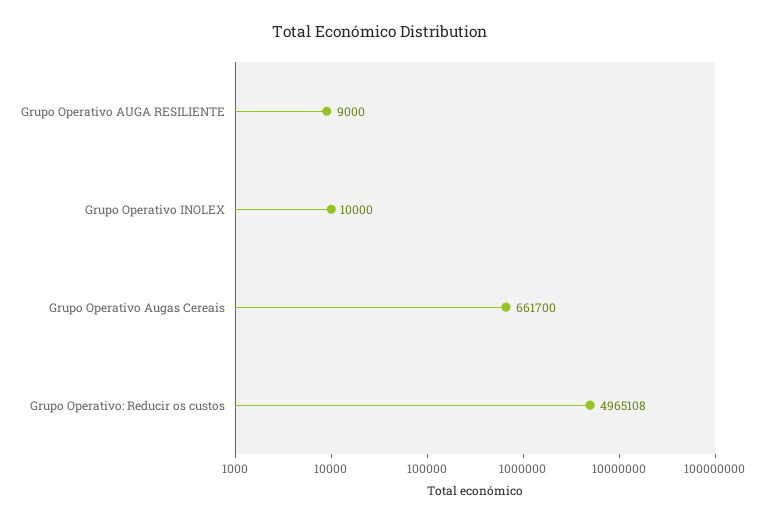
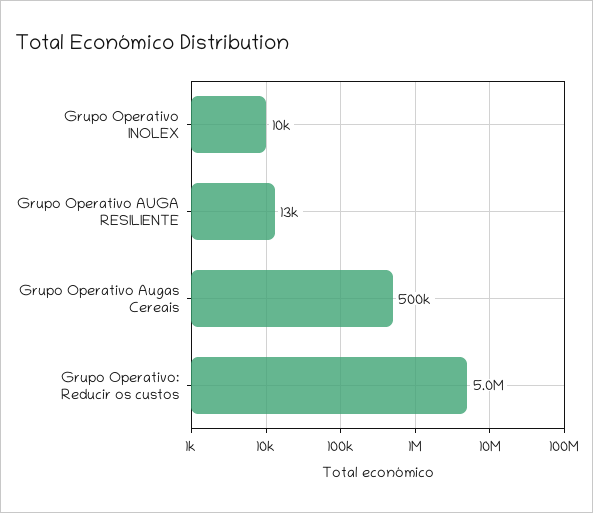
Grupo Operativo AUGA RESILIENTE: 9000 -> 13000
Grupo Operativo Augas Cereais: 661700 -> 500000

